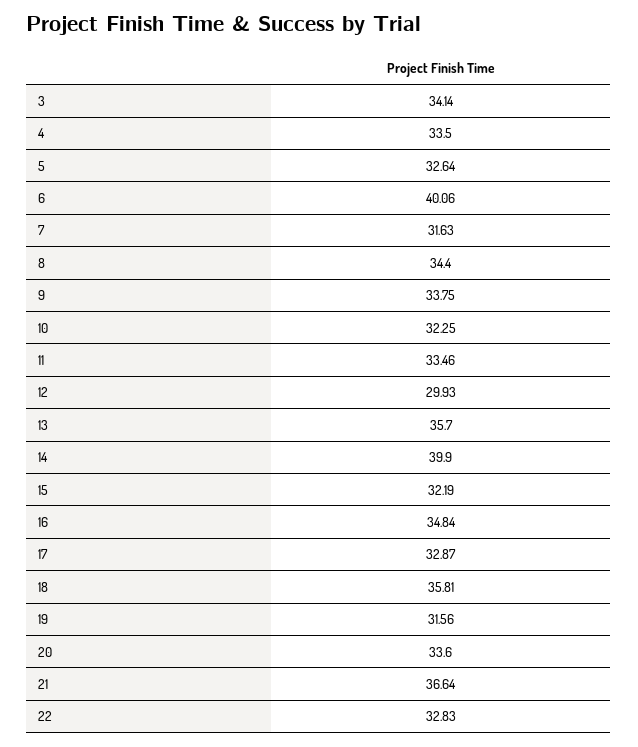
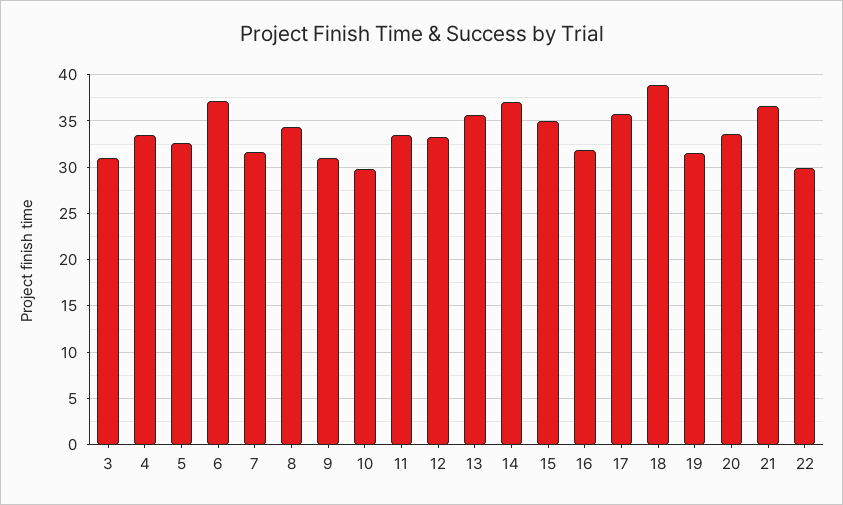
3: 34.14 -> 31
6: 40.06 -> 37
9: 33.75 -> 31
10: 32.25 -> 30
12: 29.93 -> 33
14: 39.9 -> 37
15: 32.19 -> 35
16: 34.84 -> 32
17: 32.87 -> 36
18: 35.81 -> 39
22: 32.83 -> 30

